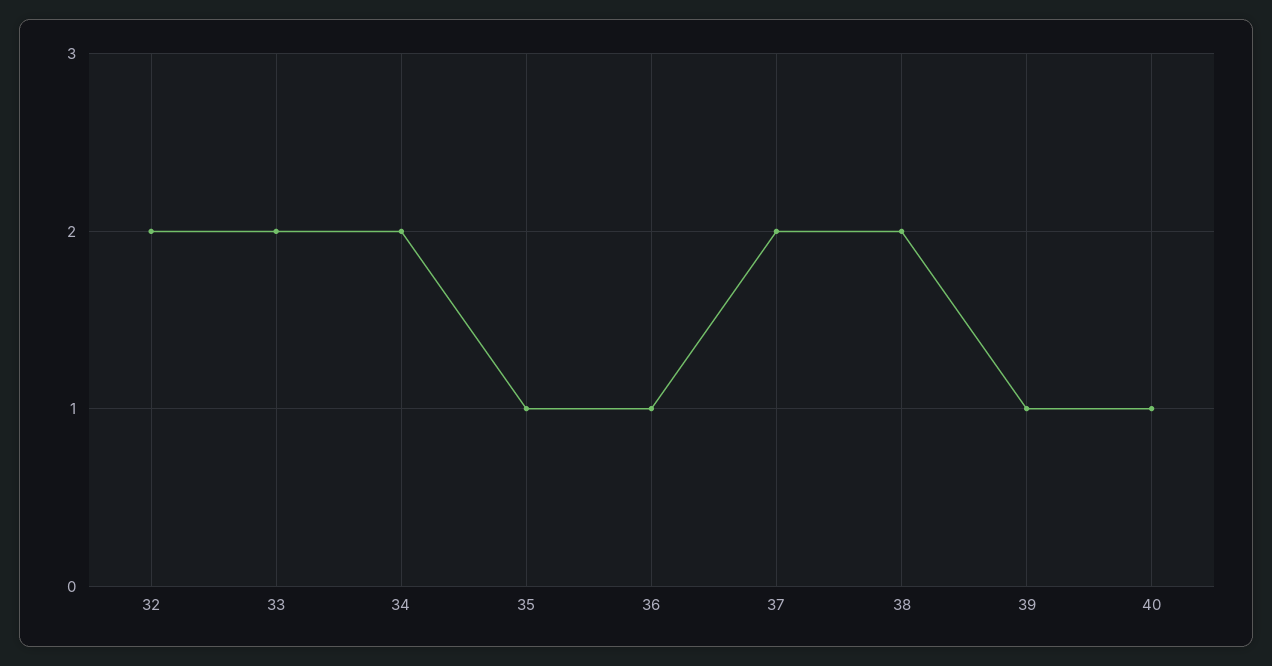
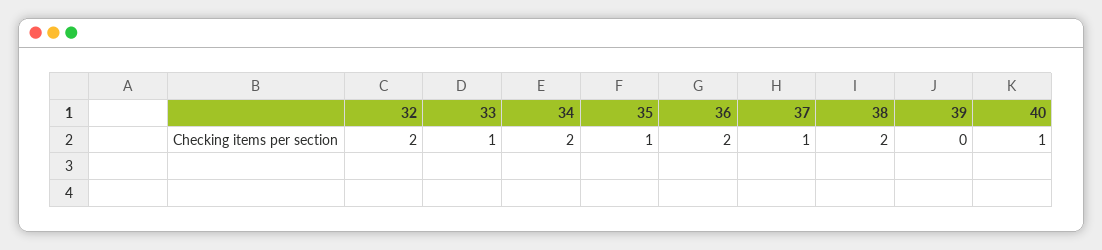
33: 2 -> 1
36: 1 -> 2
37: 2 -> 1
39: 1 -> 0

